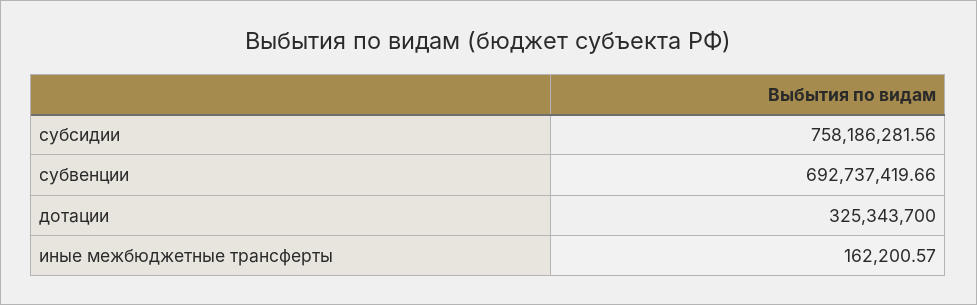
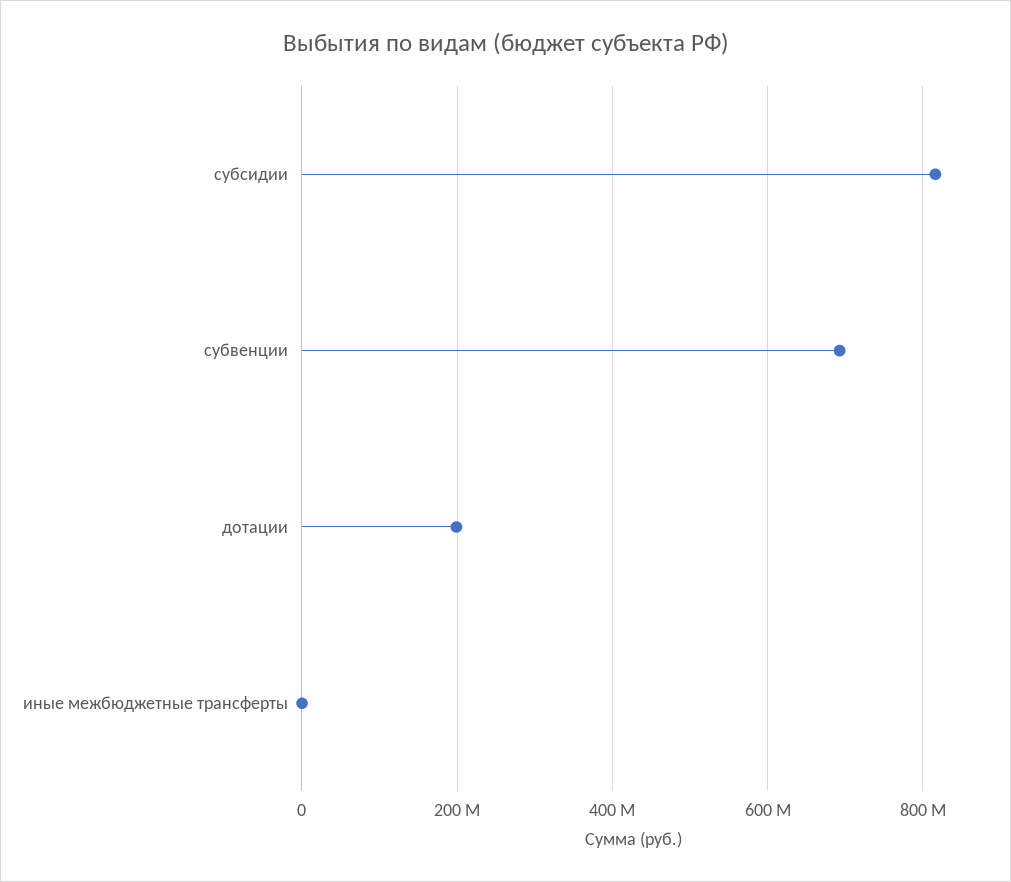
субсидии: 758186281.56 -> 820000000
дотации: 325343700 -> 200000000

